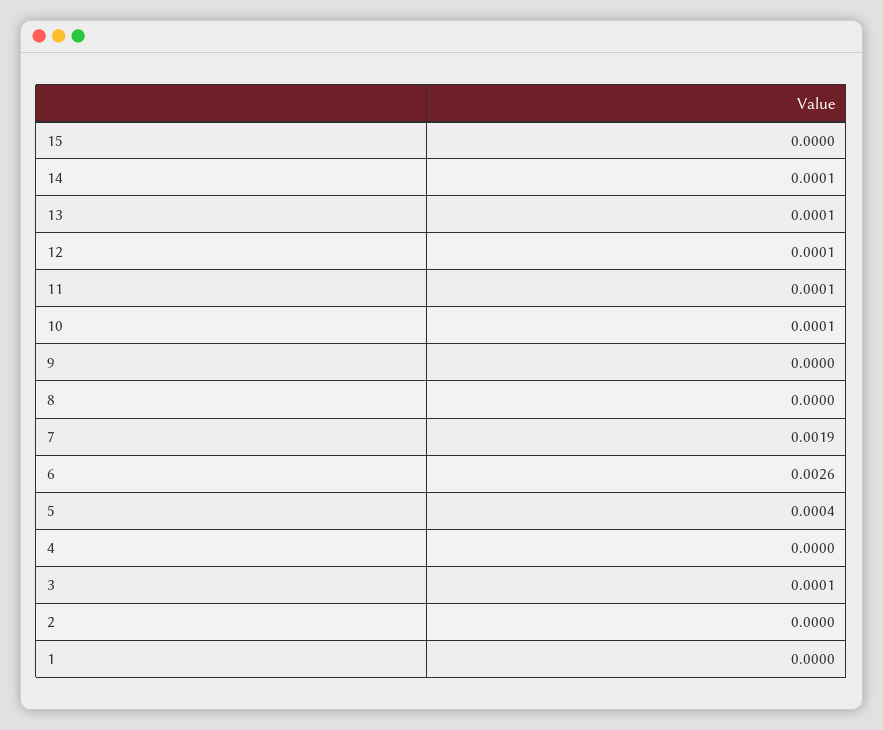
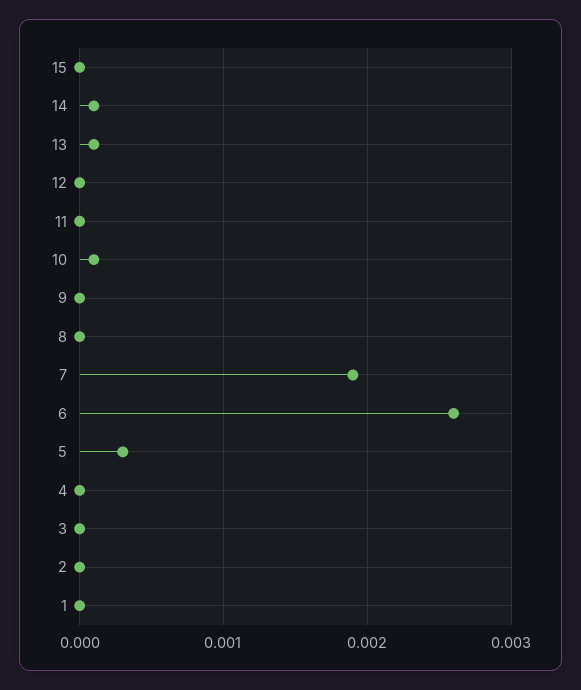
12: 0.0001 -> 0
11: 0.0001 -> 0
5: 0.0004 -> 0.0003
3: 0.0001 -> 0

